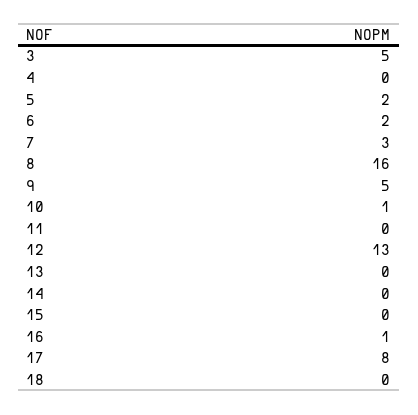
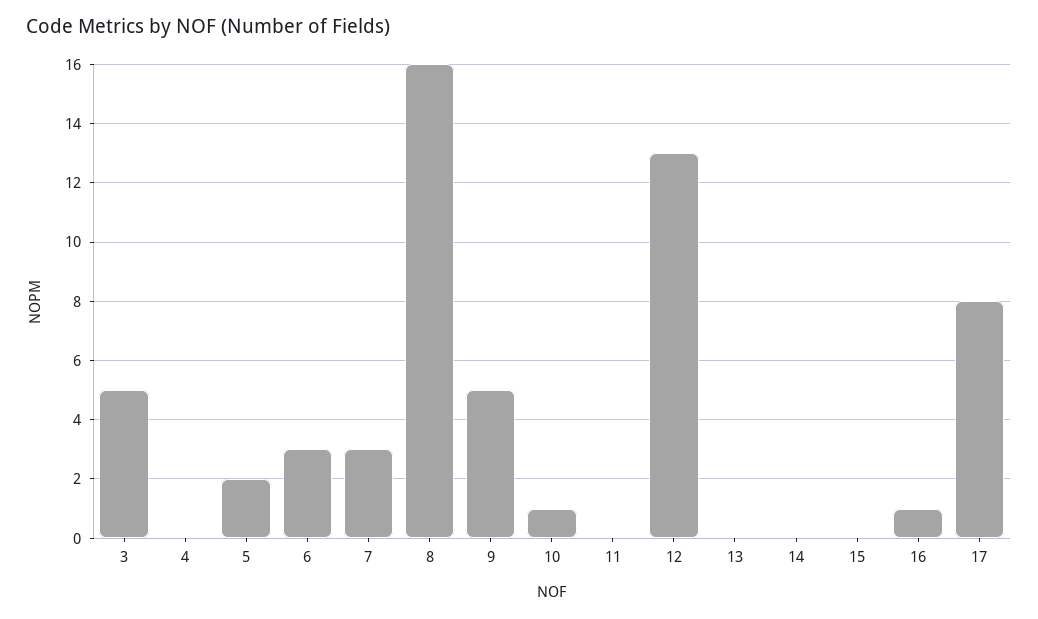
6: 2 -> 3
18: 0 -> none

